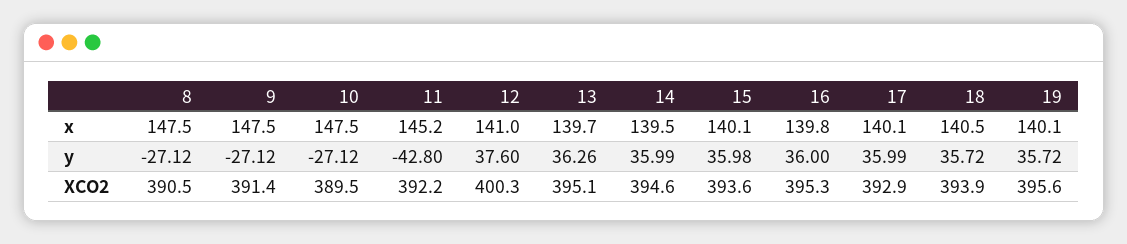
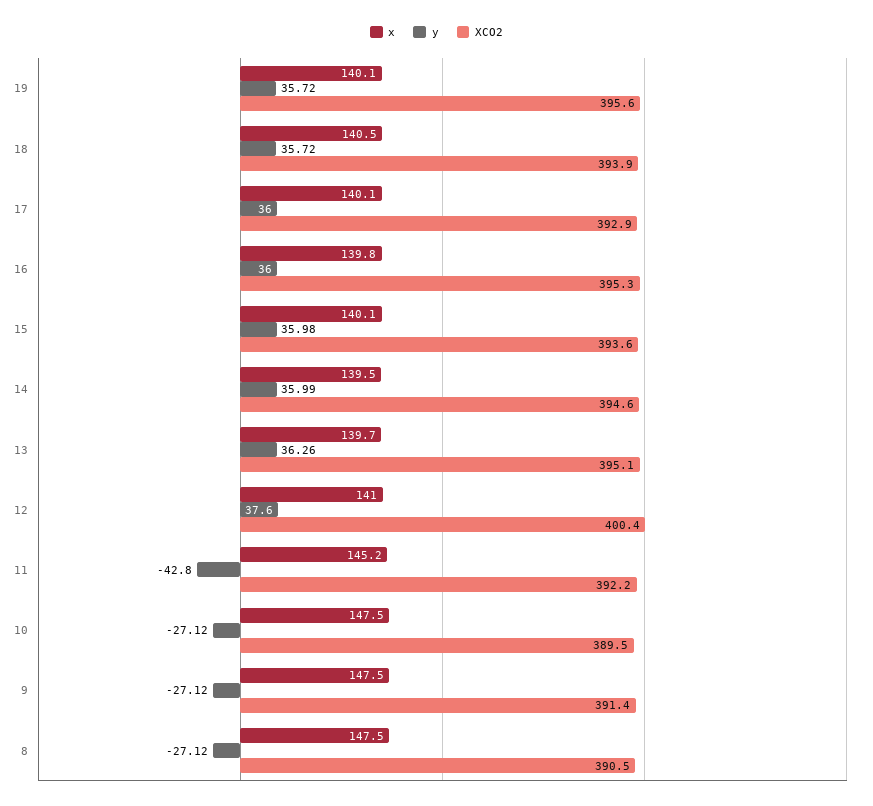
y, 17: 35.99 -> 36
XCO2, 12: 400.3 -> 400.4

